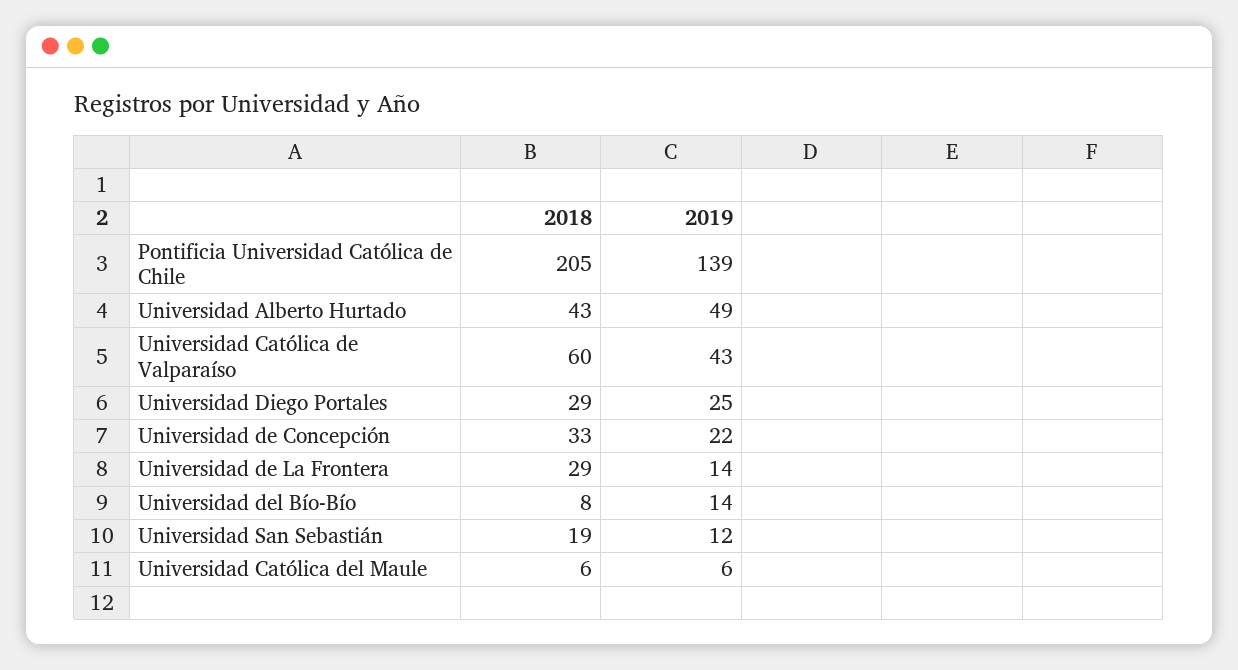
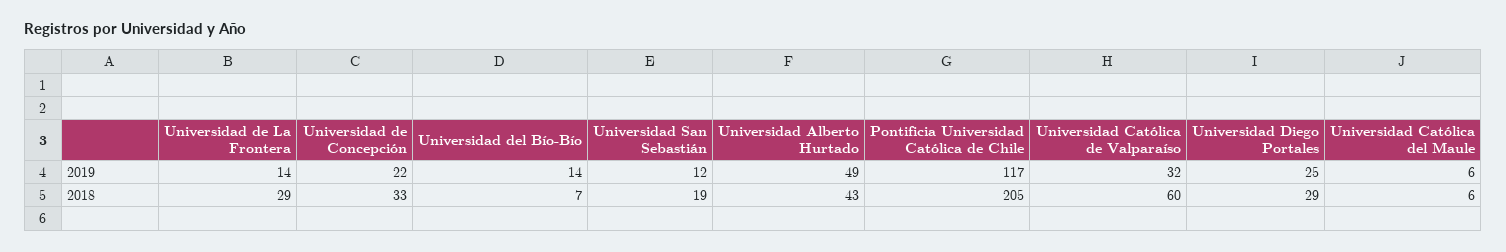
2019, Pontificia Universidad Católica de Chile: 139 -> 117
2019, Universidad Católica de Valparaíso: 43 -> 32
2018, Universidad del Bío-Bío: 8 -> 7

